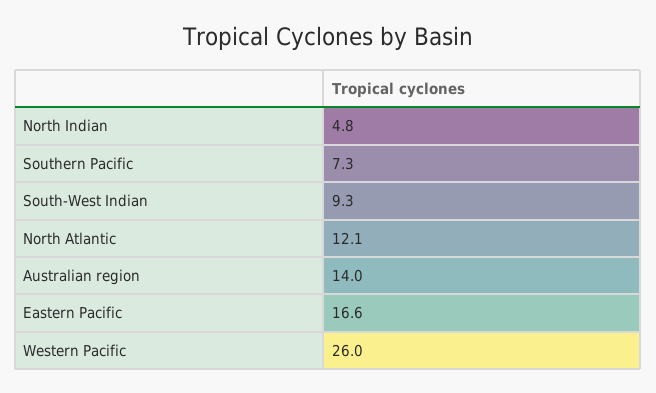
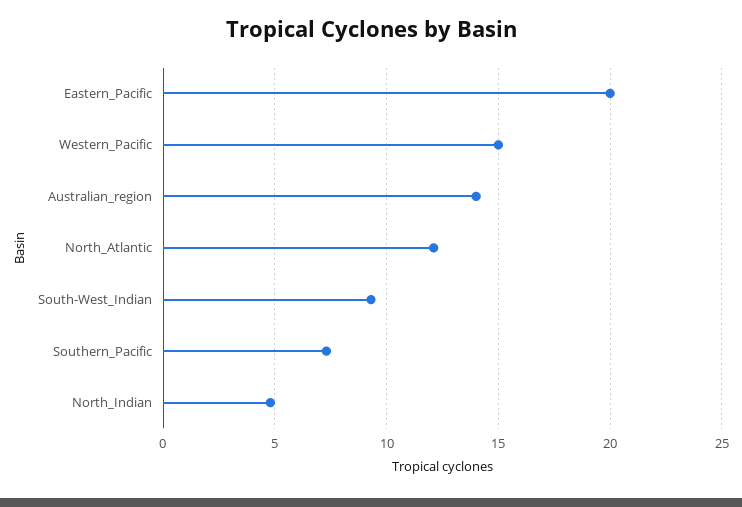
Eastern Pacific: 16.6 -> 20
Western Pacific: 26 -> 15

